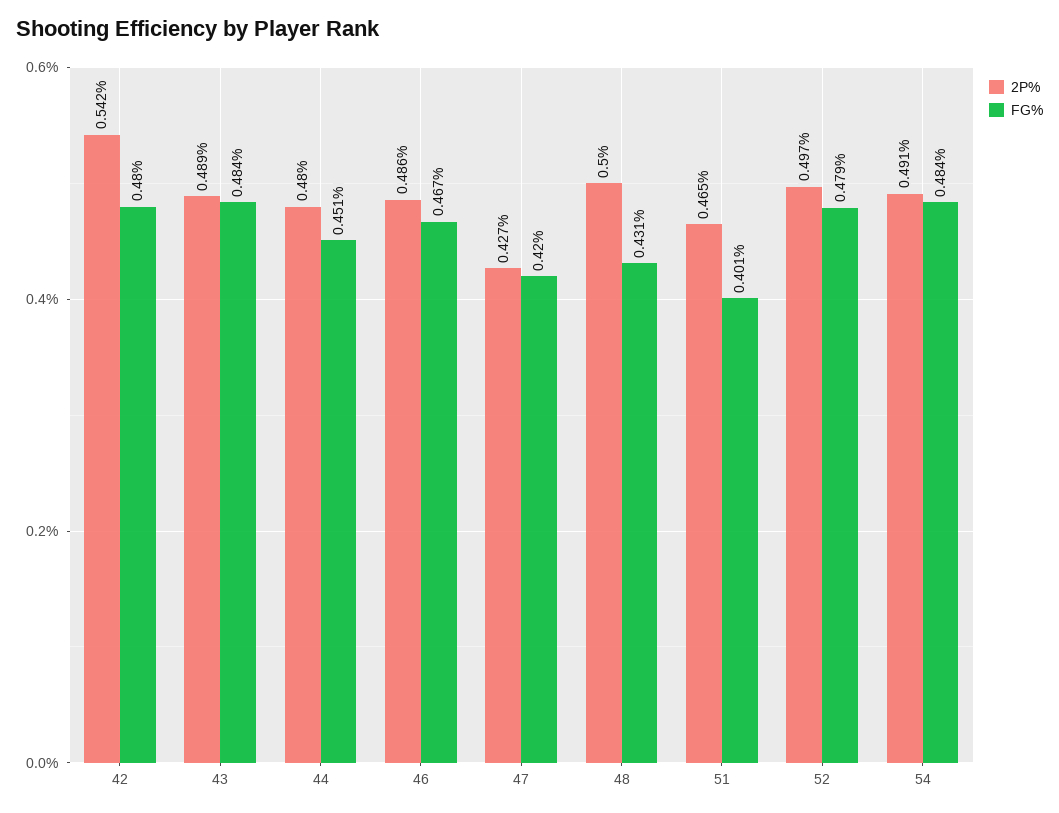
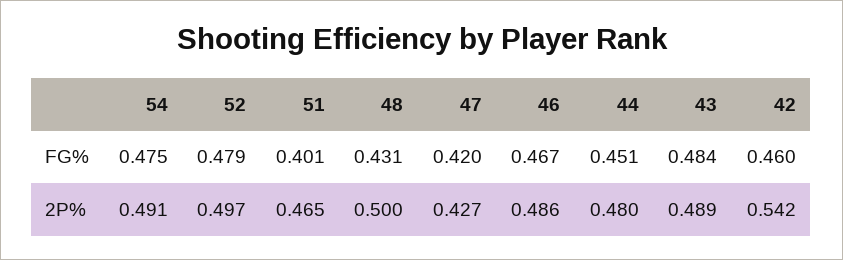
FG%, 42: 0.48 -> 0.46
FG%, 54: 0.484 -> 0.475

